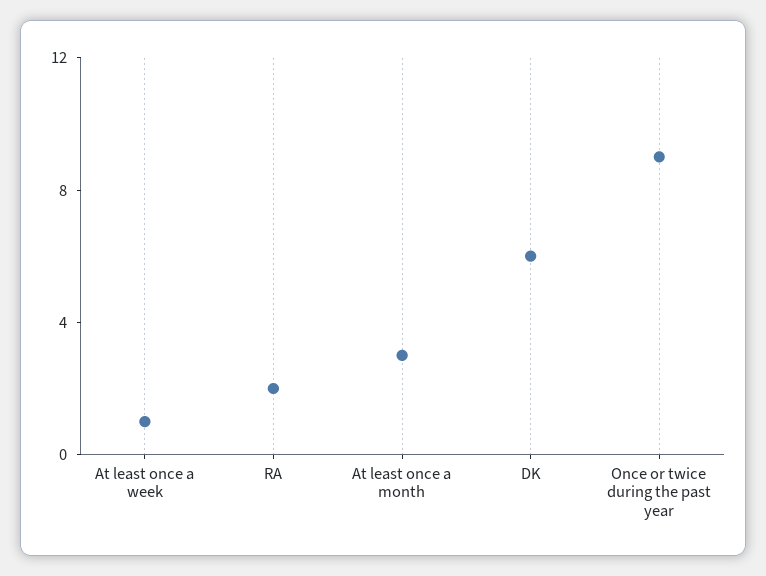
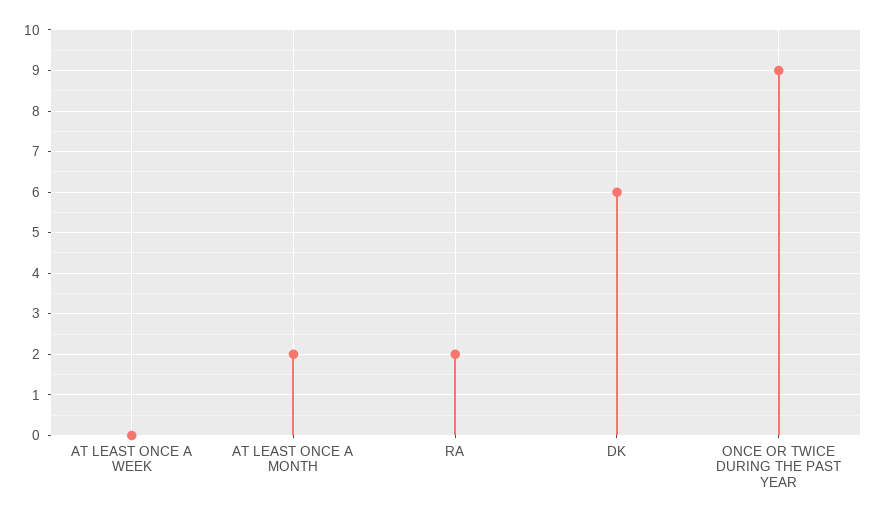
At least once a week: 1 -> 0
At least once a month: 3 -> 2

